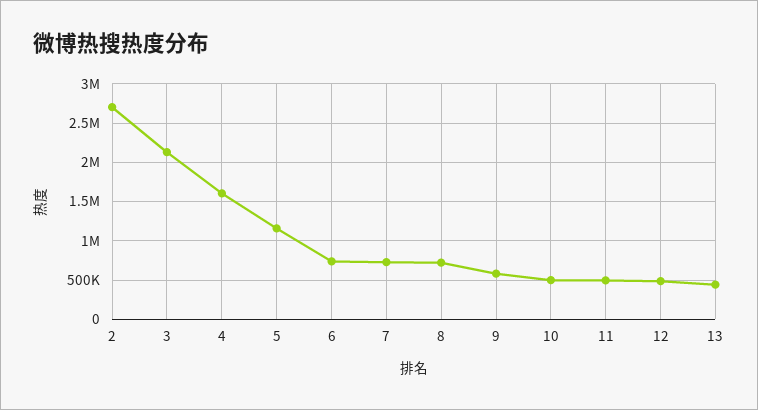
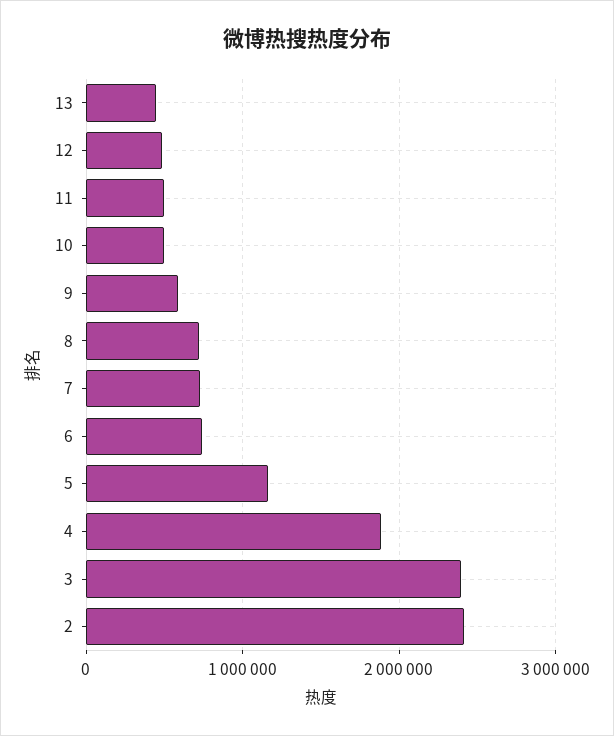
2: 2700000 -> 2400000
3: 2100000 -> 2400000
4: 1600000 -> 1900000

